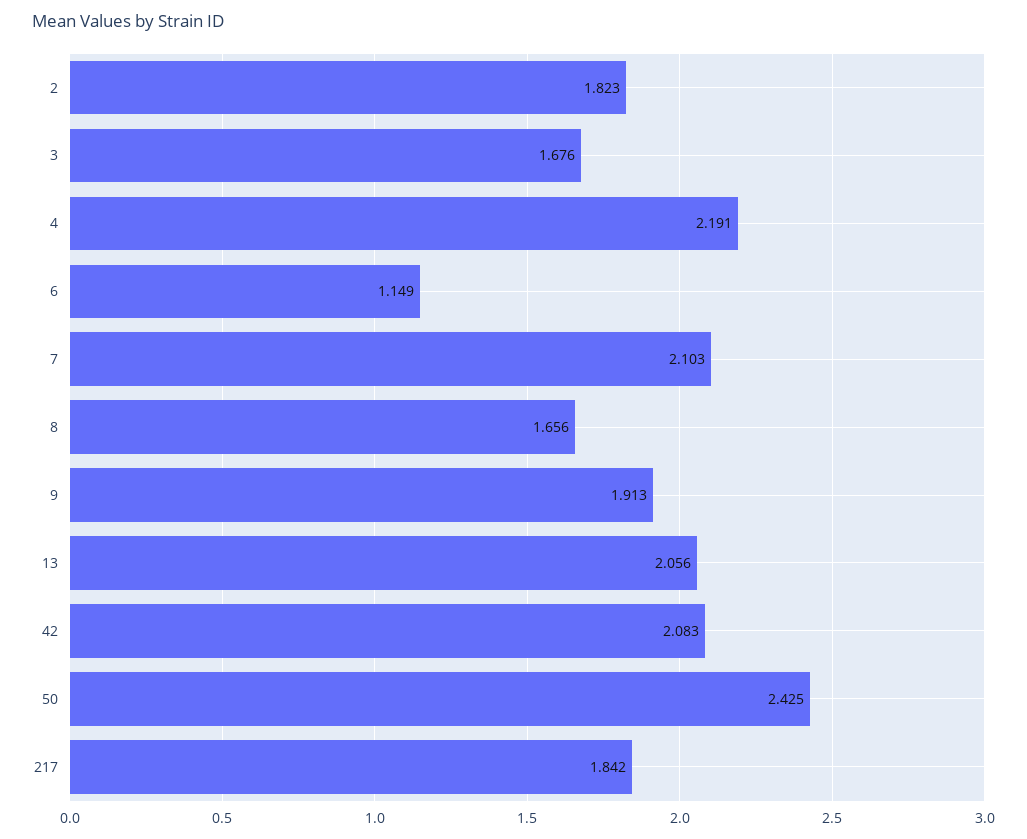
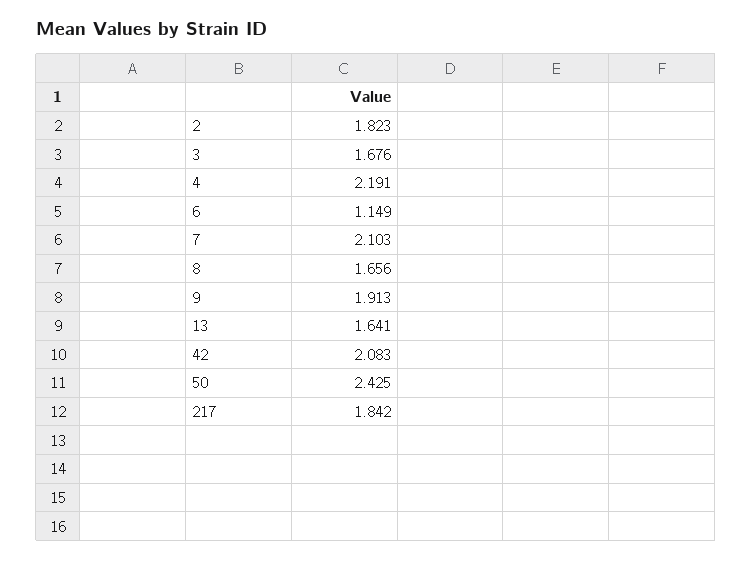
13: 2.056 -> 1.641

